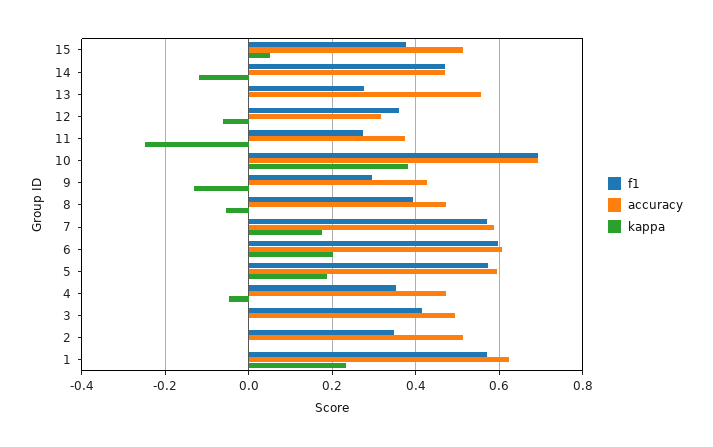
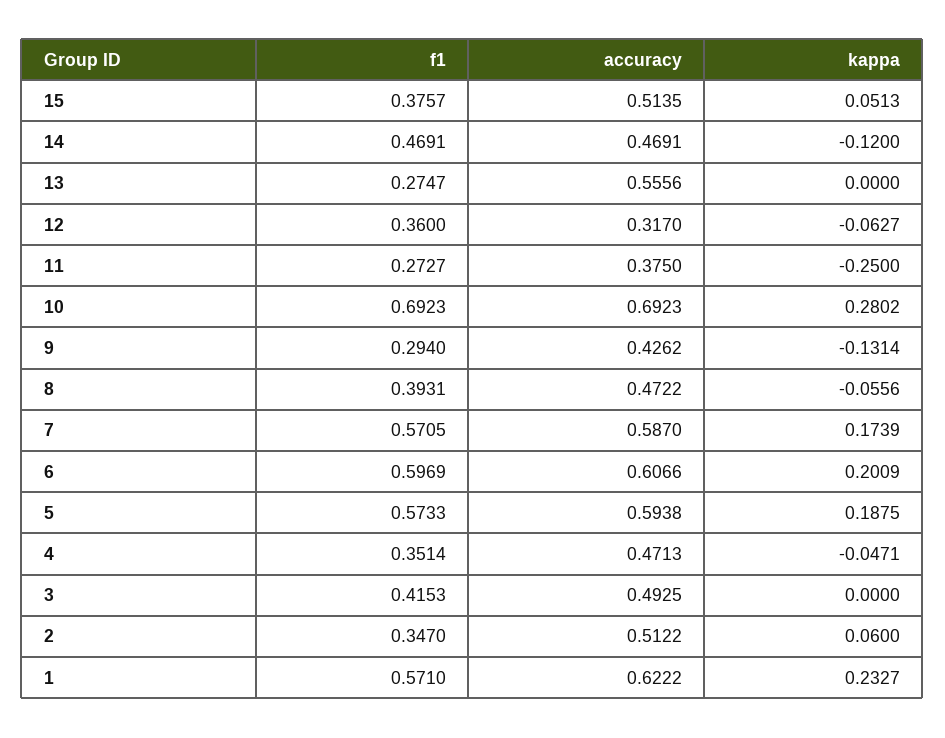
kappa, 10: 0.38 -> 0.2802
kappa, 2: 0 -> 0.06

